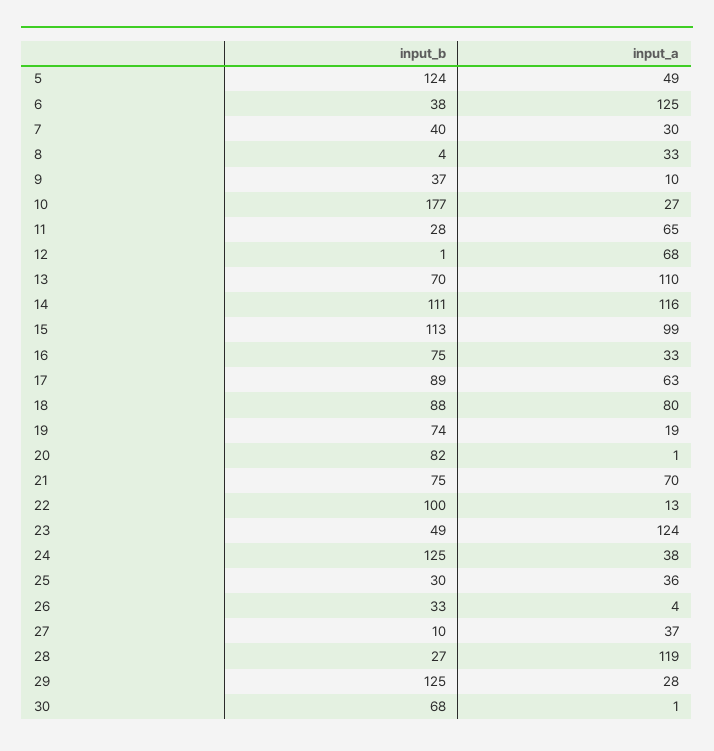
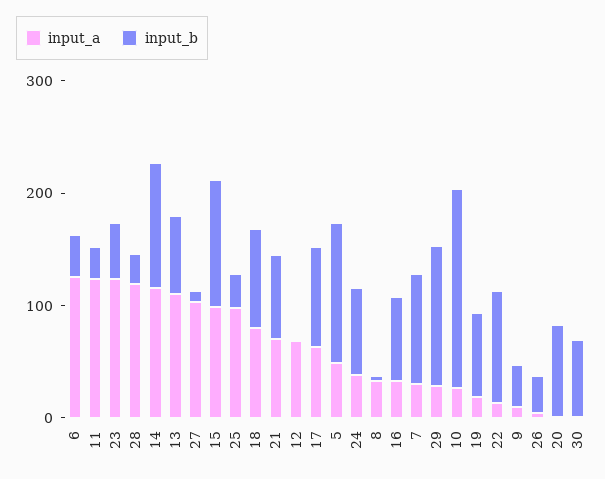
input_b, 7: 40 -> 100
input_a, 11: 65 -> 120
input_b, 24: 125 -> 80
input_a, 25: 36 -> 100
input_a, 27: 37 -> 100

